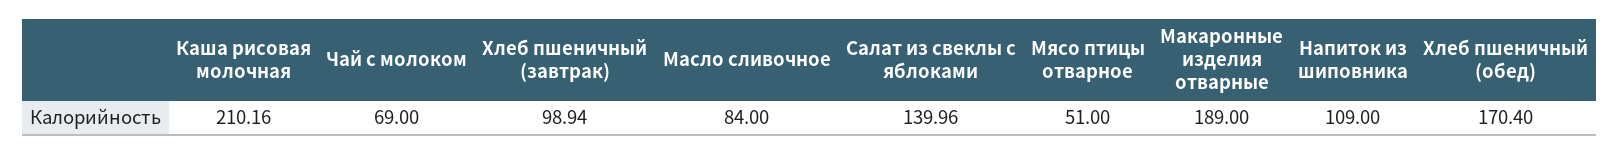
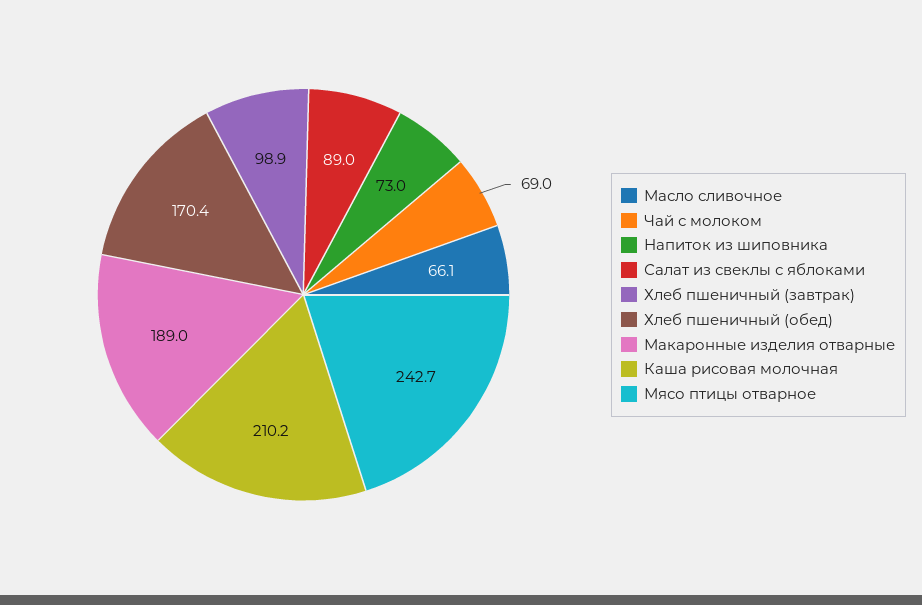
Масло сливочное: 84 -> 66.1
Салат из свеклы с яблоками: 139.96 -> 89
Мясо птицы отварное: 51 -> 242.7
Напиток из шиповника: 109 -> 73

